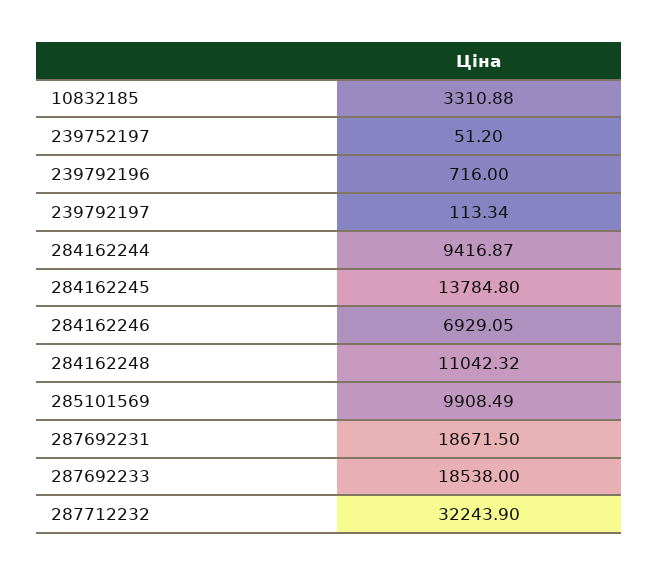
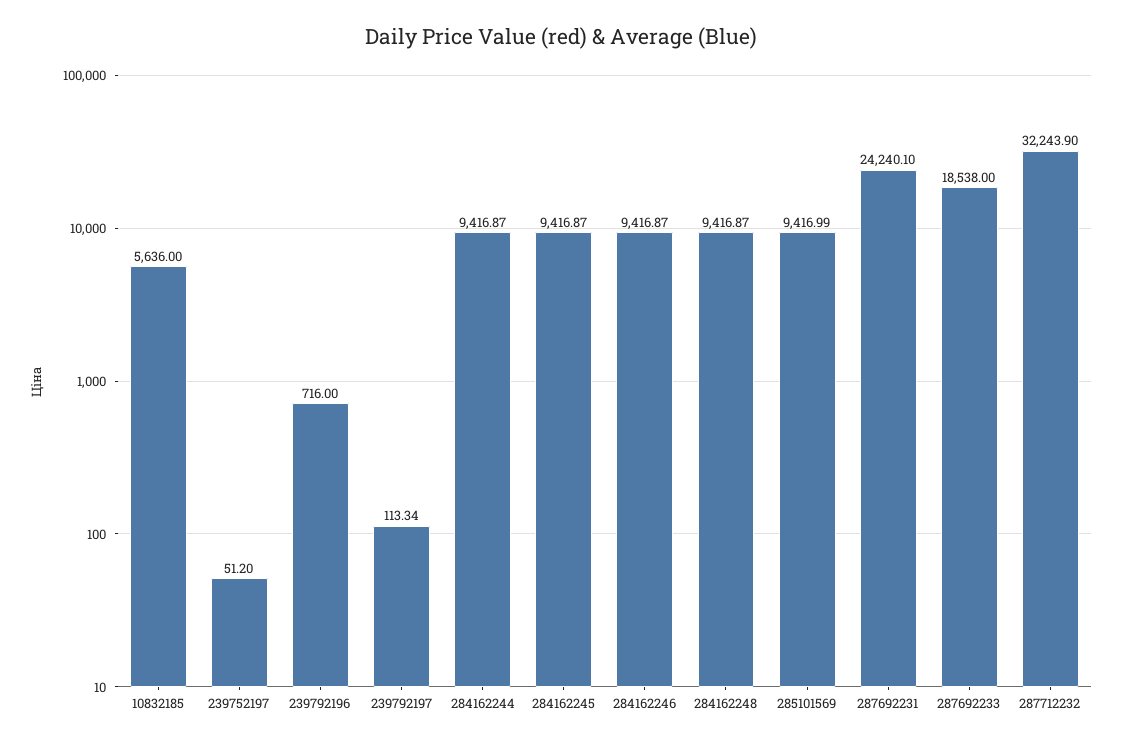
10832185: 3310.88 -> 5636
284162245: 13784.8 -> 9416.87
284162246: 6929.05 -> 9416.87
284162248: 11042.32 -> 9416.87
285101569: 9908.49 -> 9416.99
287692231: 18671.5 -> 24240.1

